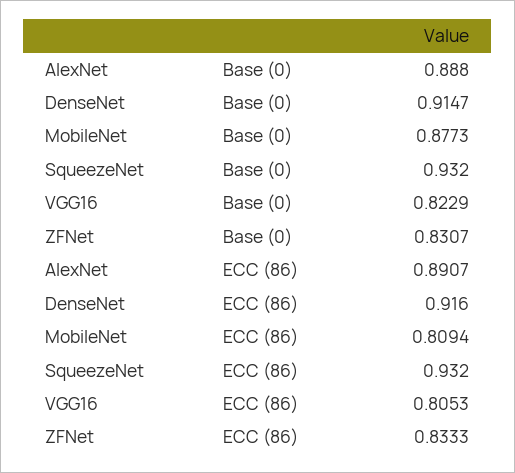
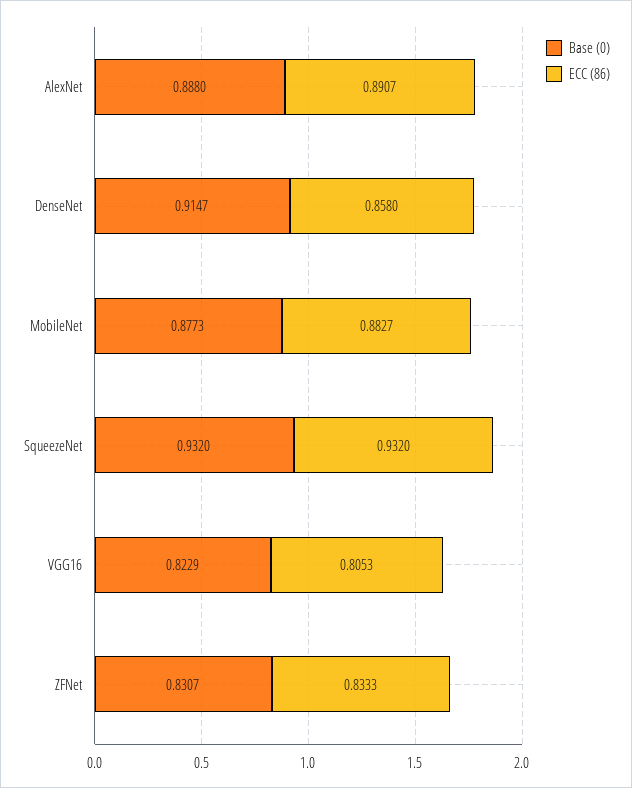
ECC (86), DenseNet: 0.916 -> 0.858
ECC (86), MobileNet: 0.8094 -> 0.8827

